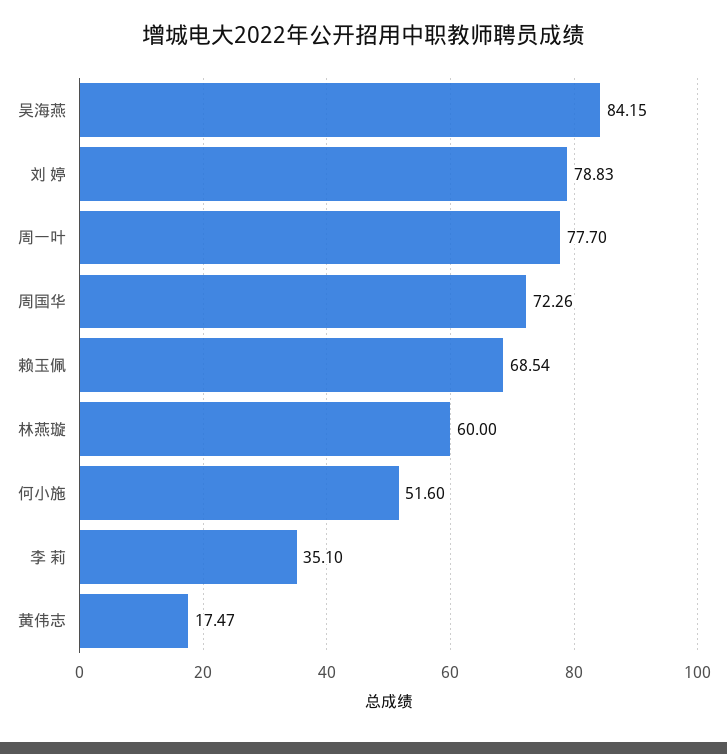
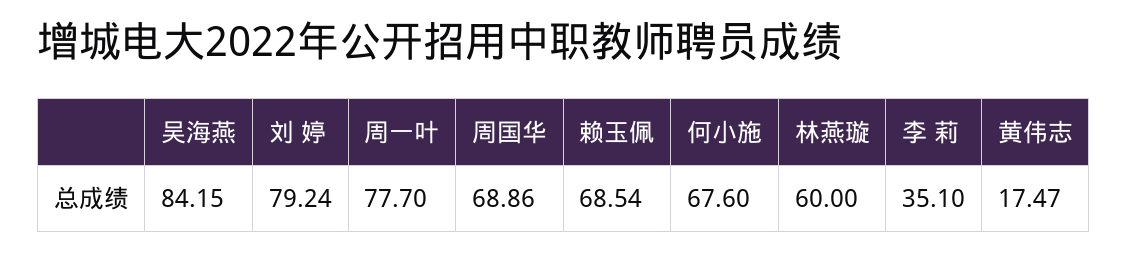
刘 婷: 78.83 -> 79.24
周国华: 72.26 -> 68.86
何小施: 51.6 -> 67.6

